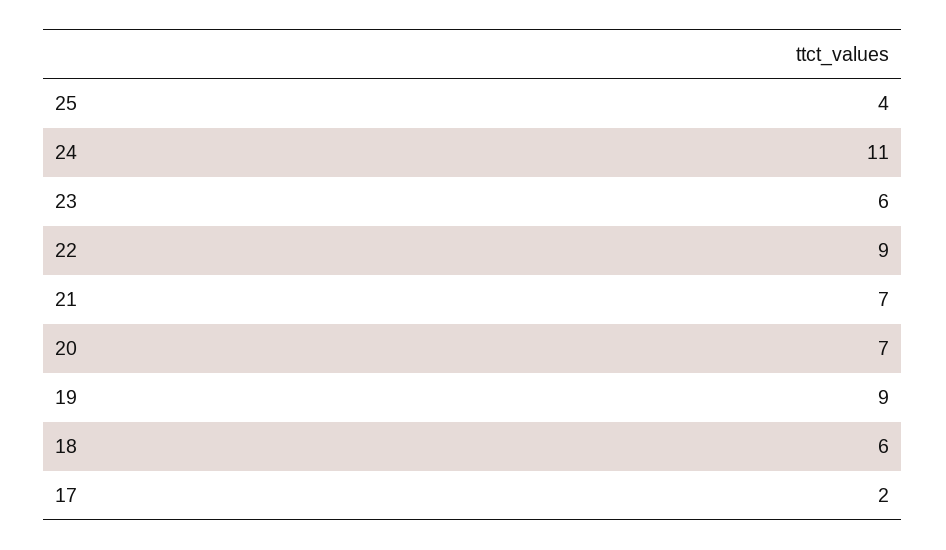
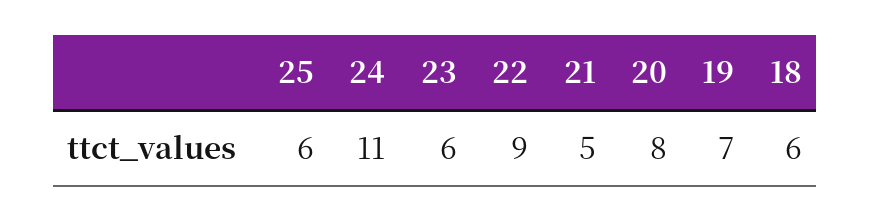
25: 4 -> 6
21: 7 -> 5
20: 7 -> 8
19: 9 -> 7
17: 2 -> none

